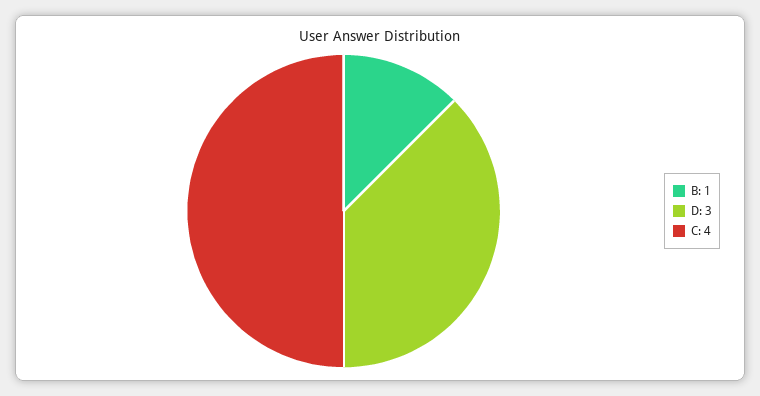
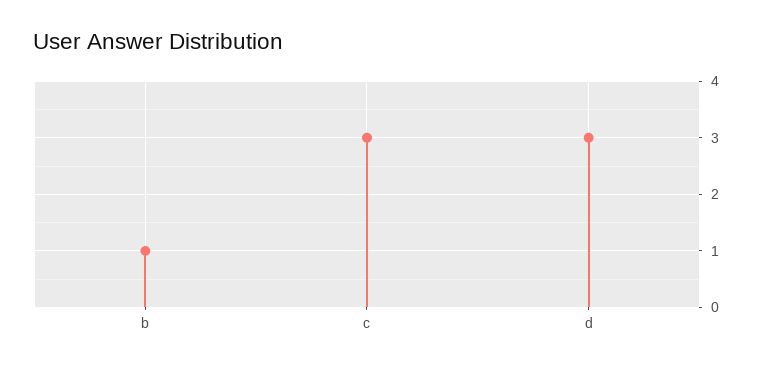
C: 4 -> 3

